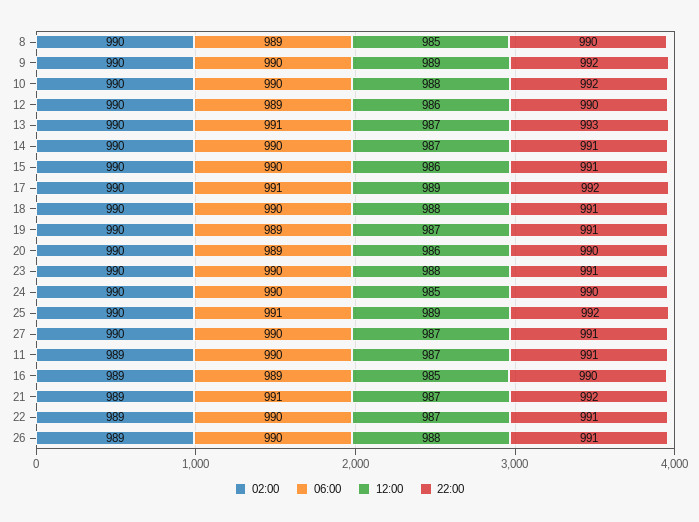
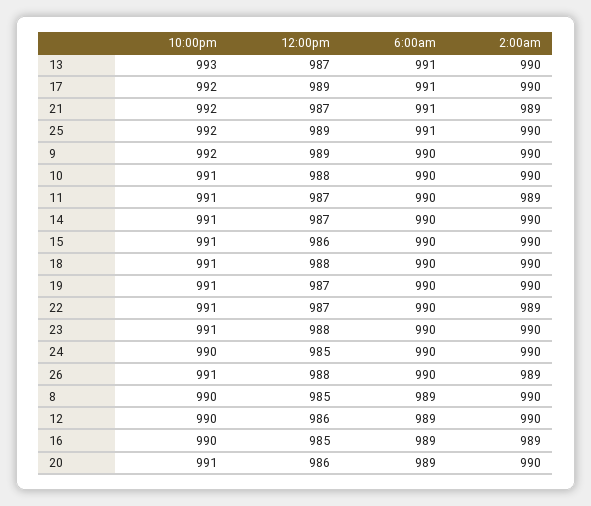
22:00, 10: 992 -> 991
06:00, 19: 989 -> 990
22:00, 20: 990 -> 991
02:00, 27: 990 -> none
06:00, 27: 990 -> none
12:00, 27: 987 -> none
22:00, 27: 991 -> none

